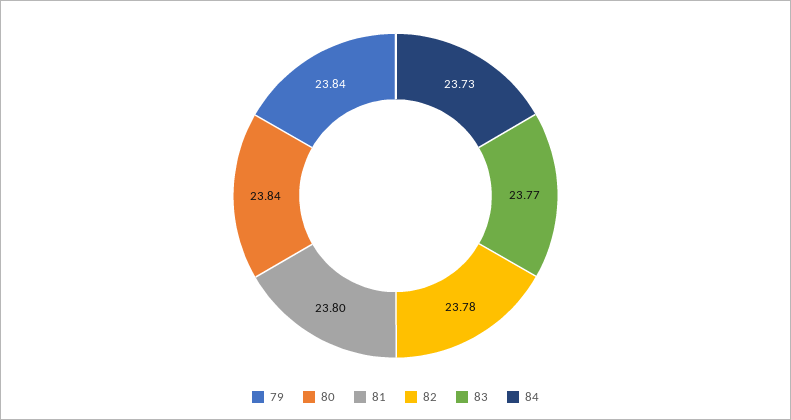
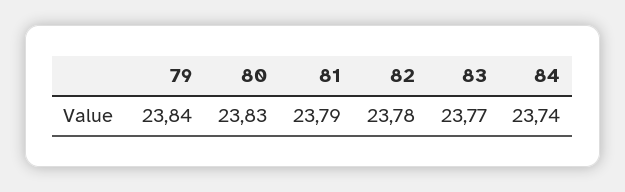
80: 23.84 -> 23.83
81: 23.8 -> 23.79
84: 23.73 -> 23.74

